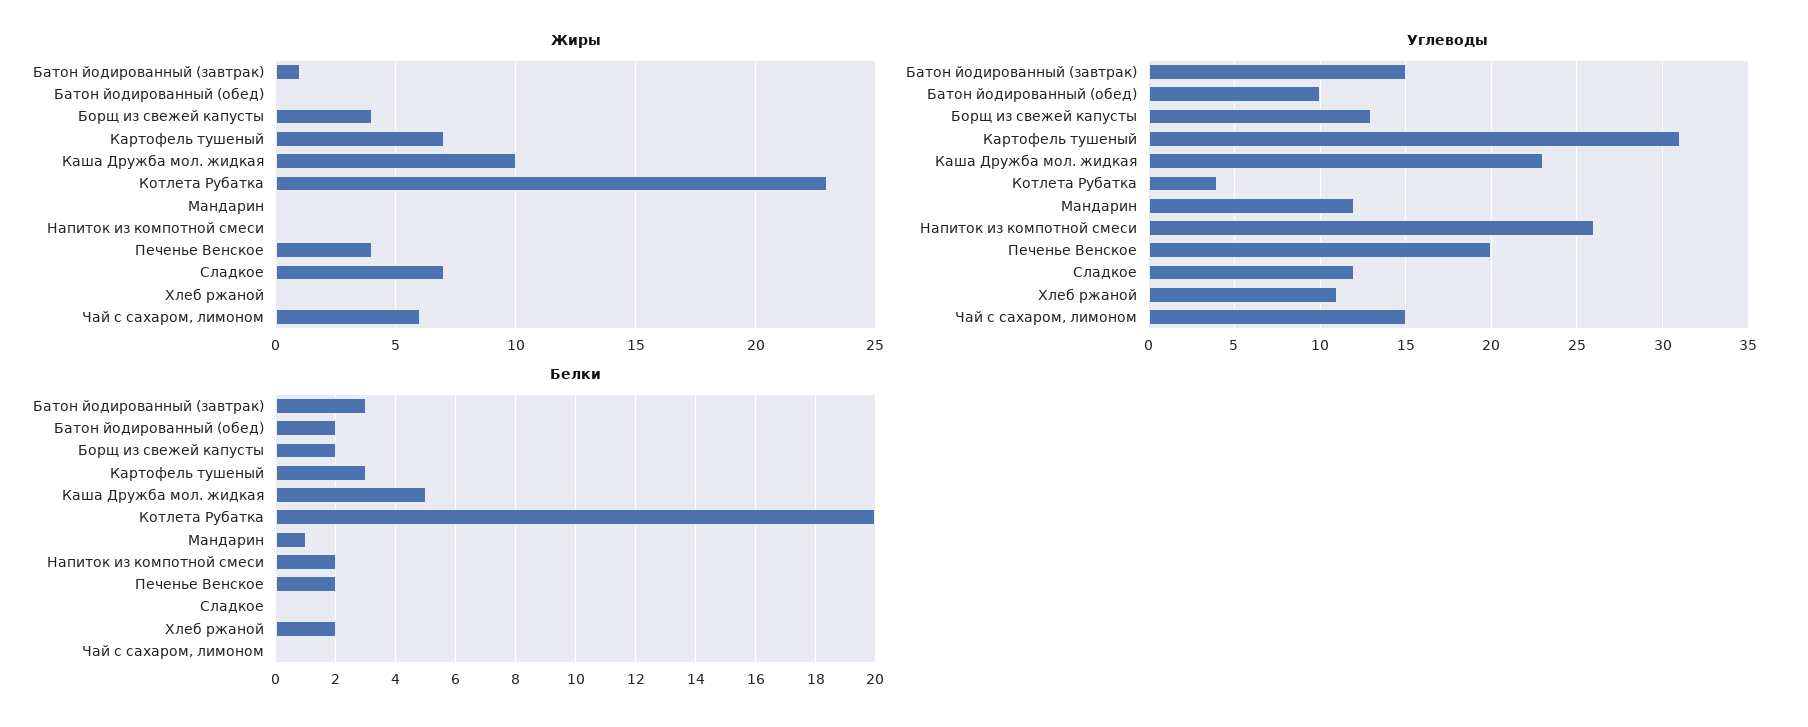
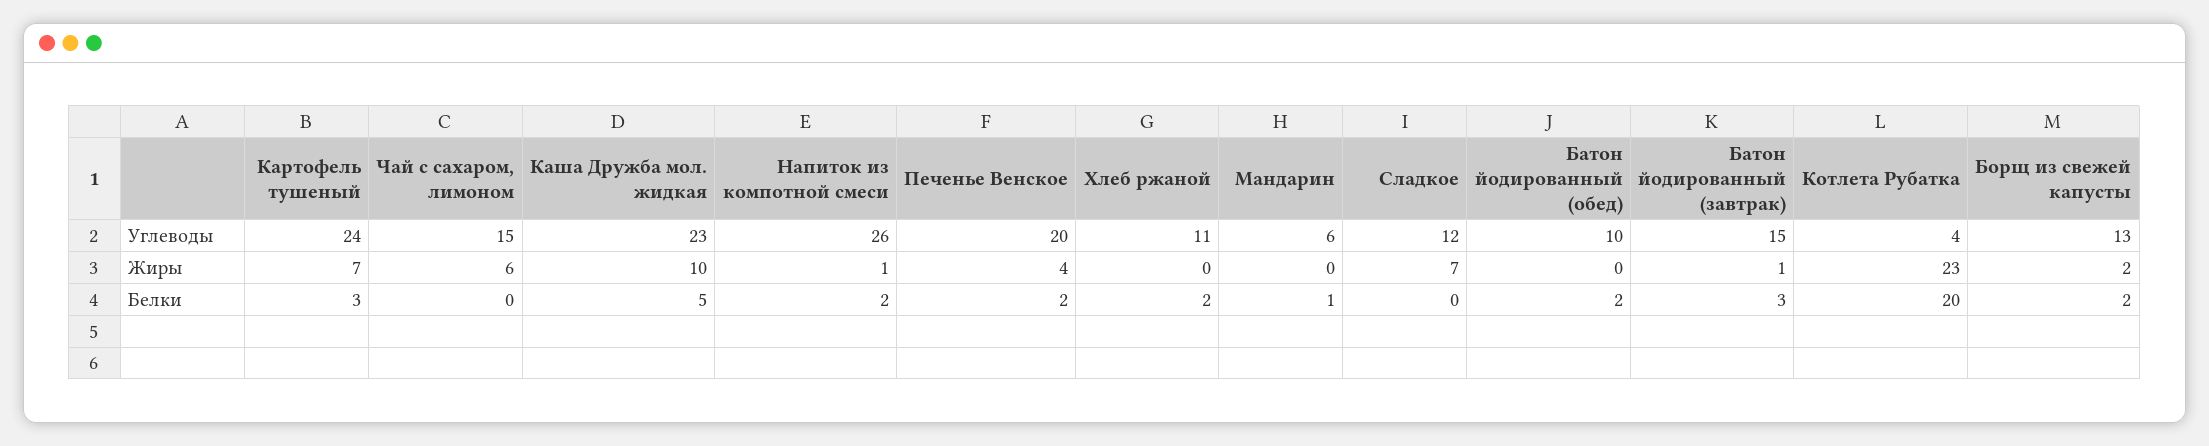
Жиры, Борщ из свежей капусты: 4 -> 2
Жиры, Напиток из компотной смеси: 0 -> 1
Углеводы, Картофель тушеный: 31 -> 24
Углеводы, Мандарин: 12 -> 6

